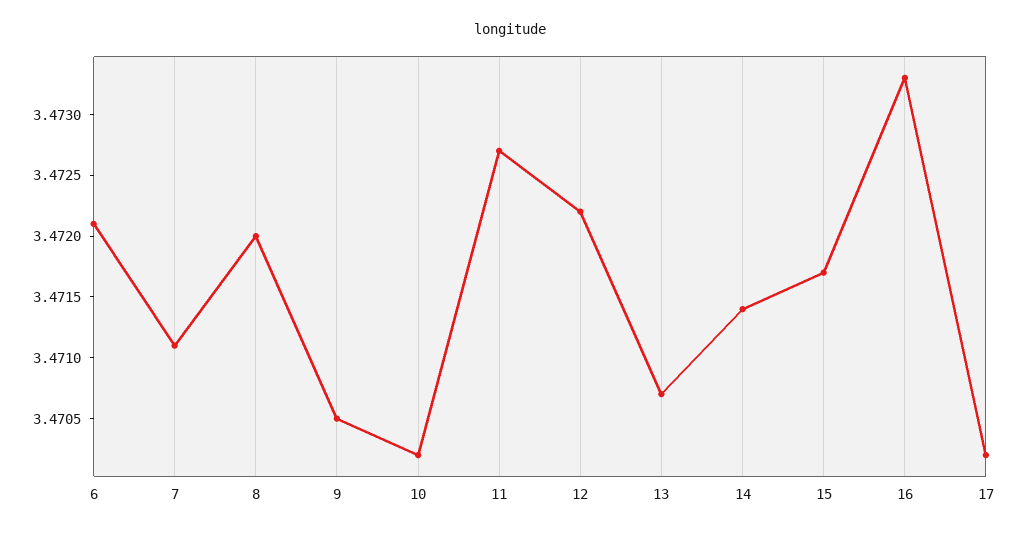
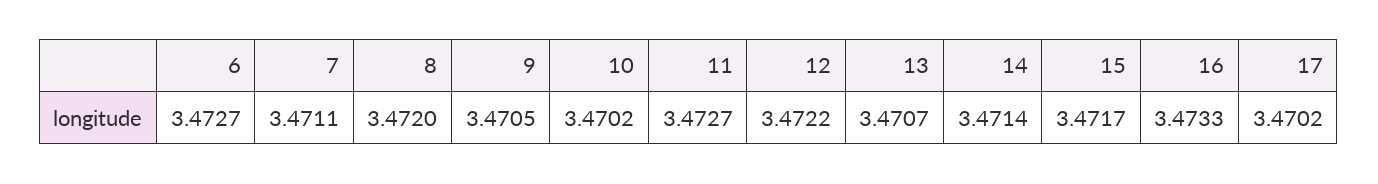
6: 3.4721 -> 3.4727

